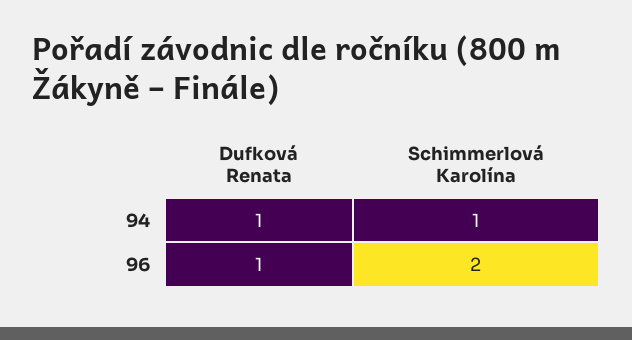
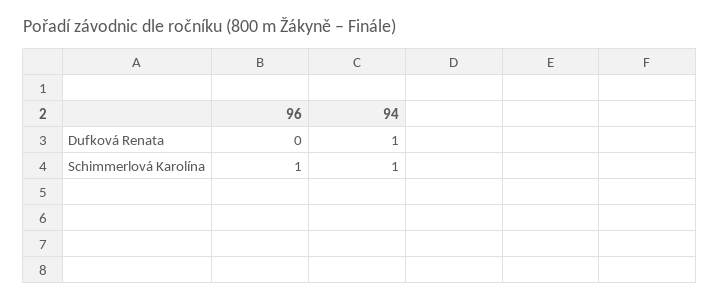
Dufková Renata, 96: 1 -> 0
Schimmerlová Karolína, 96: 2 -> 1

